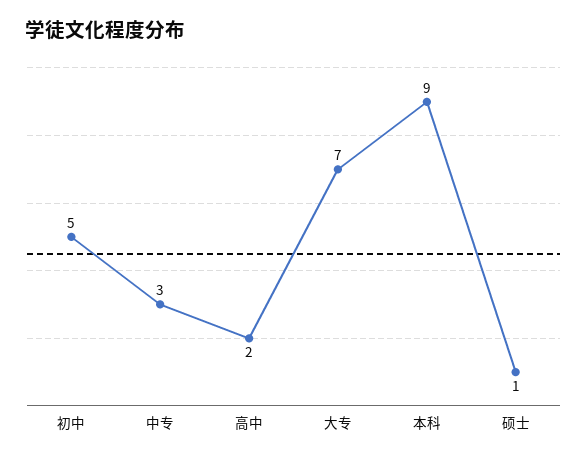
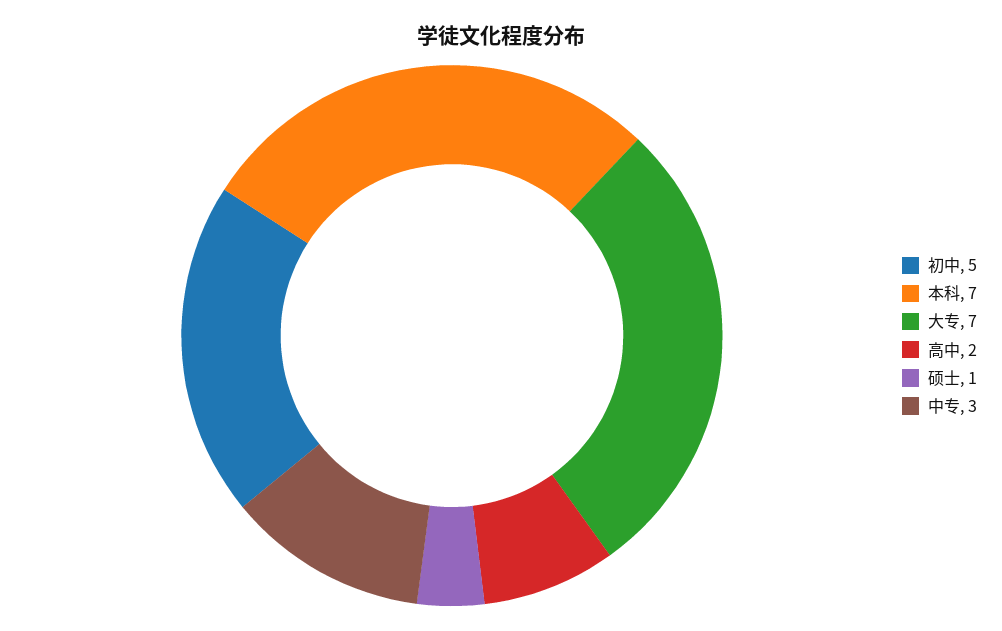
本科: 9 -> 7

